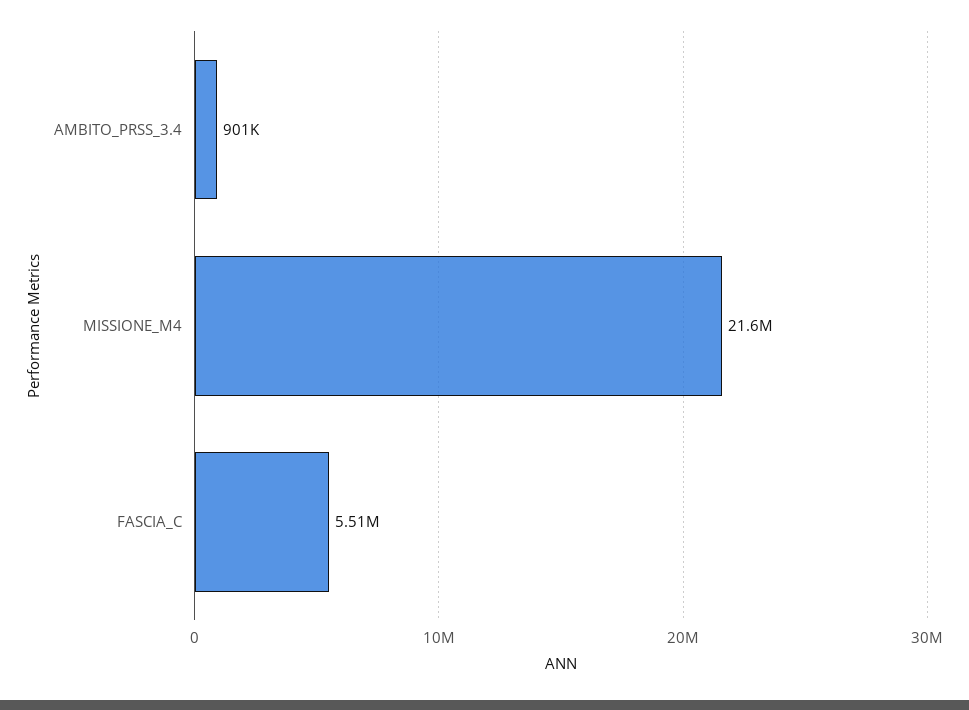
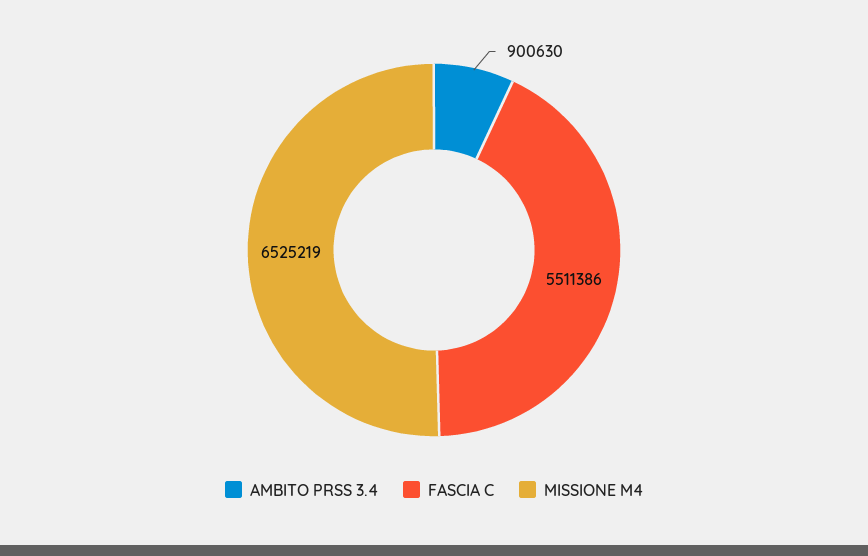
MISSIONE_M4: 21600000 -> 6525219

